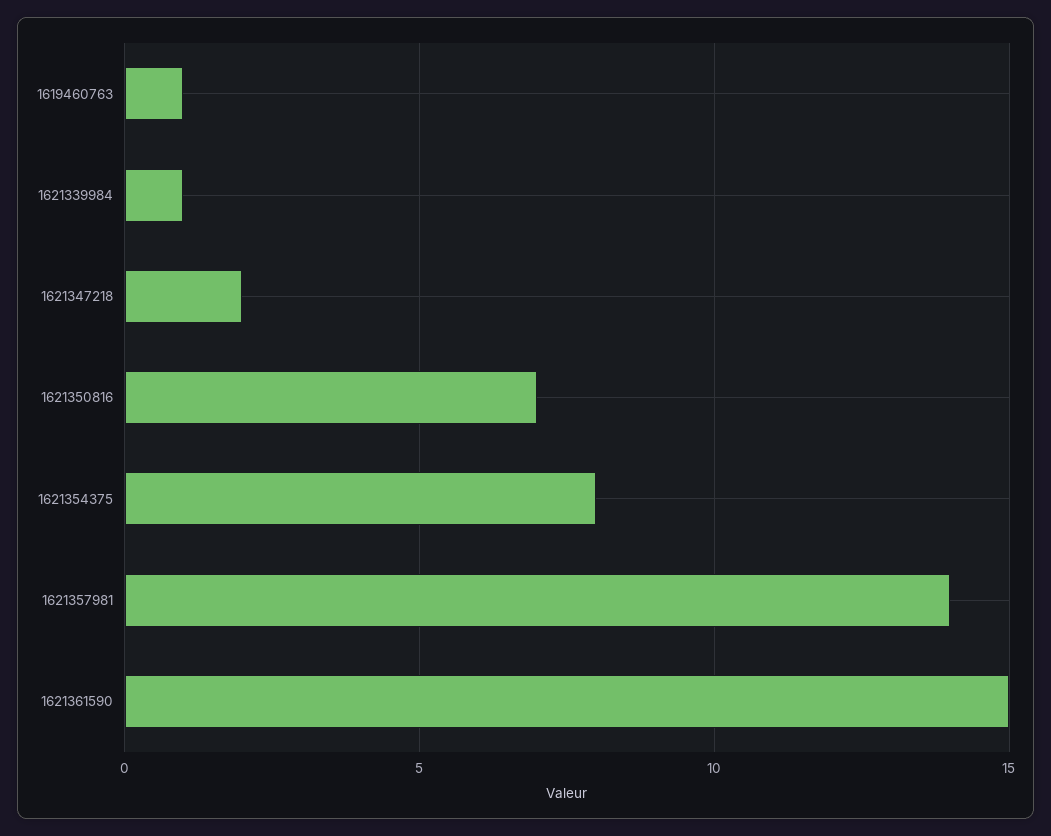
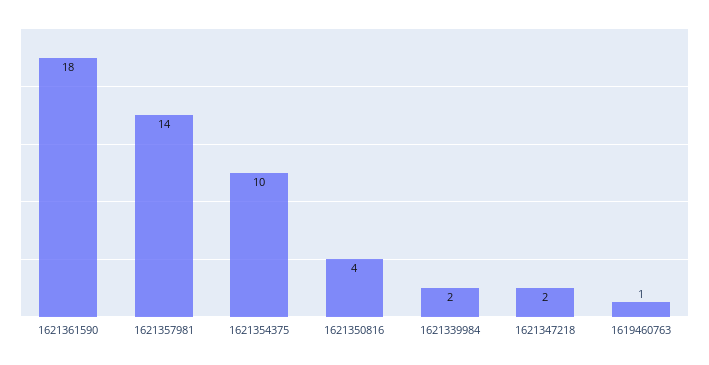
1621339984: 1 -> 2
1621350816: 7 -> 4
1621354375: 8 -> 10
1621361590: 15 -> 18

